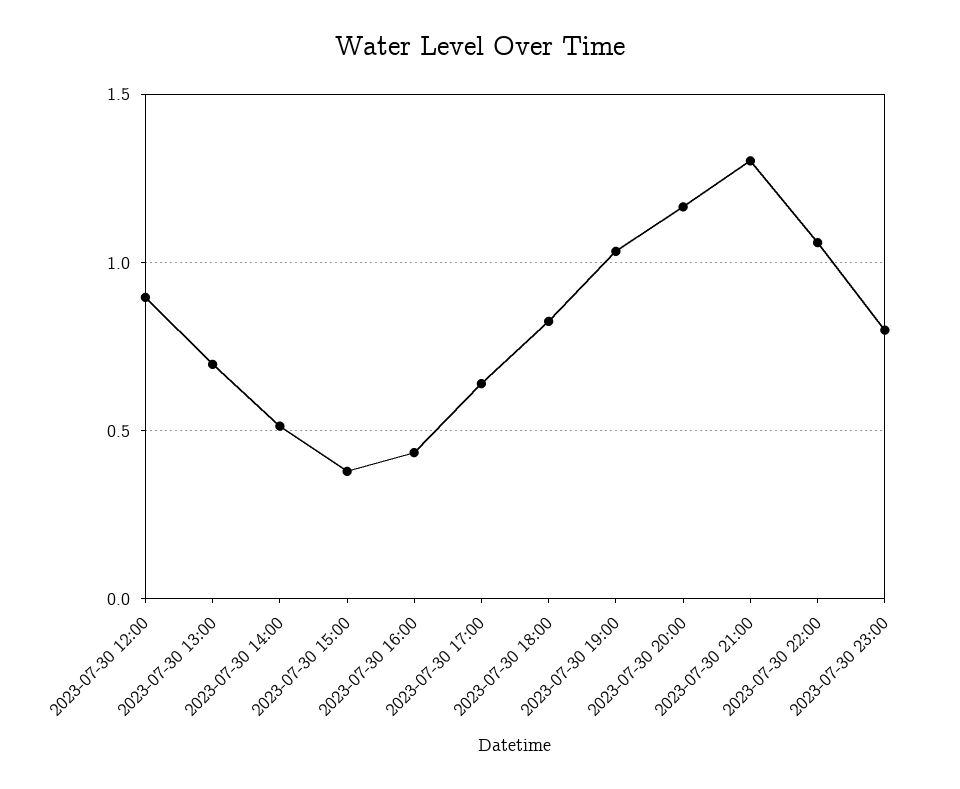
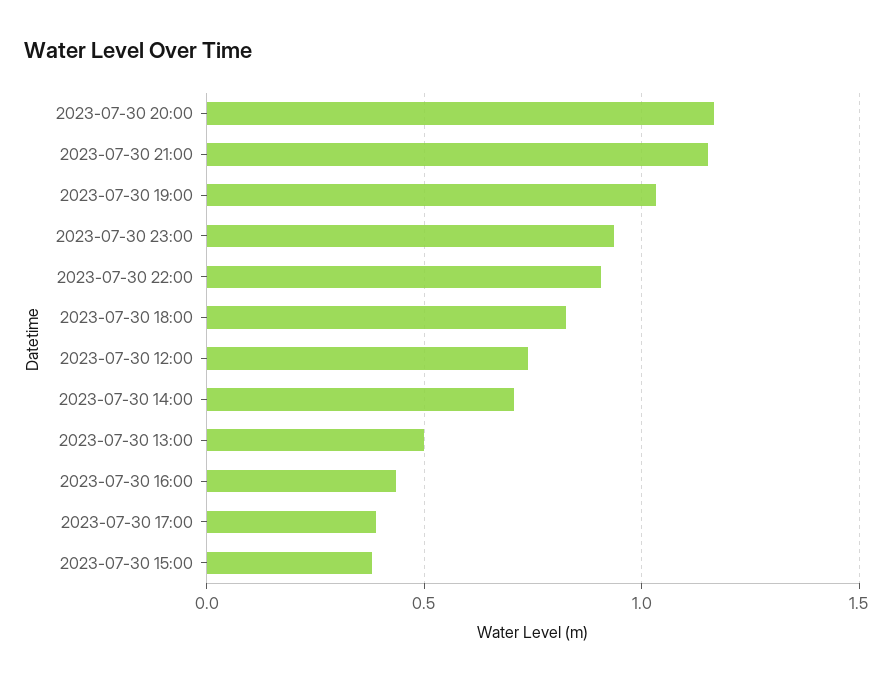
2023-07-30 12:00: 0.9 -> 0.75
2023-07-30 13:00: 0.7 -> 0.5
2023-07-30 14:00: 0.5 -> 0.7
2023-07-30 17:00: 0.65 -> 0.4
2023-07-30 21:00: 1.3 -> 1.15
2023-07-30 22:00: 1.05 -> 0.9
2023-07-30 23:00: 0.8 -> 0.95

